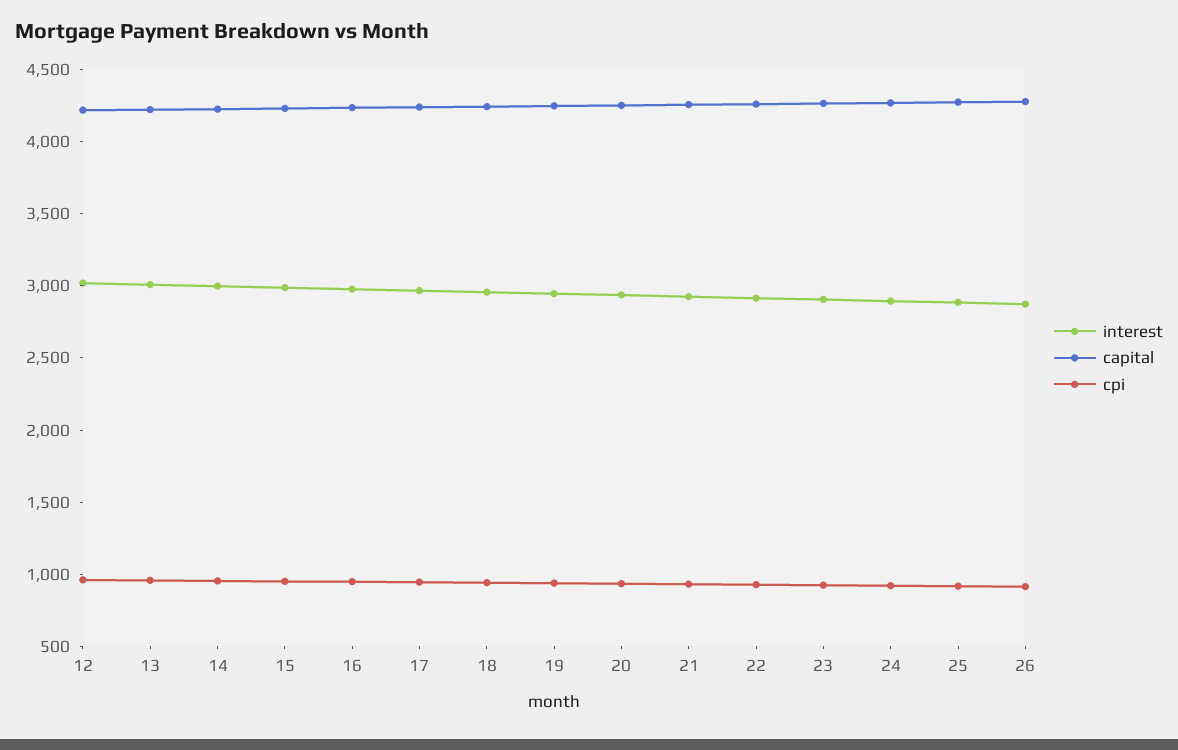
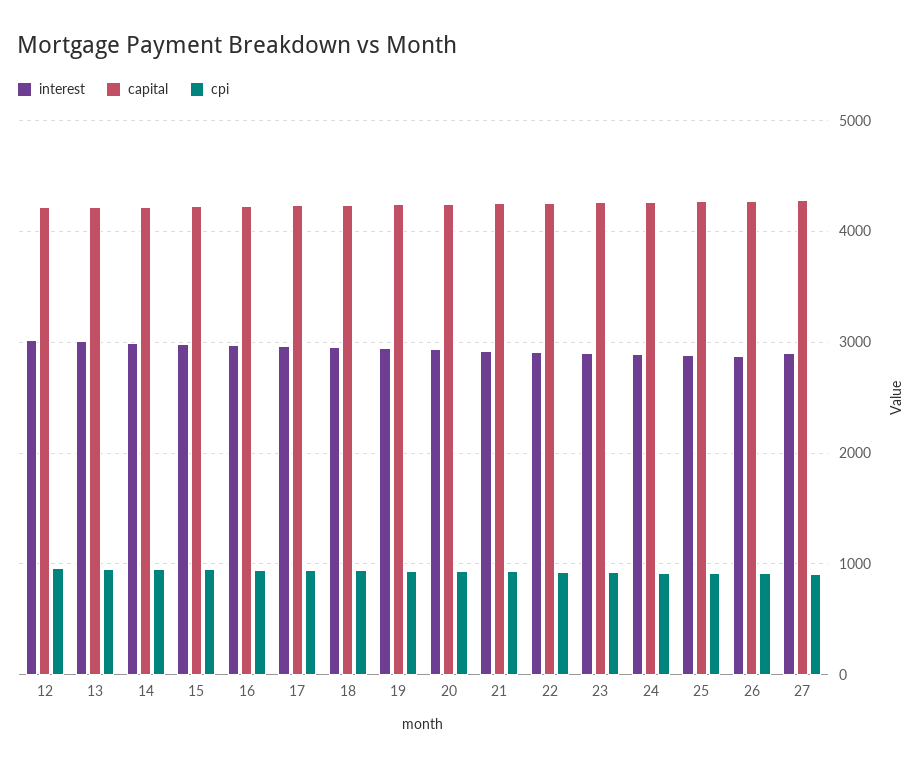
interest, 27: none -> 2900
capital, 27: none -> 4300
cpi, 27: none -> 900

